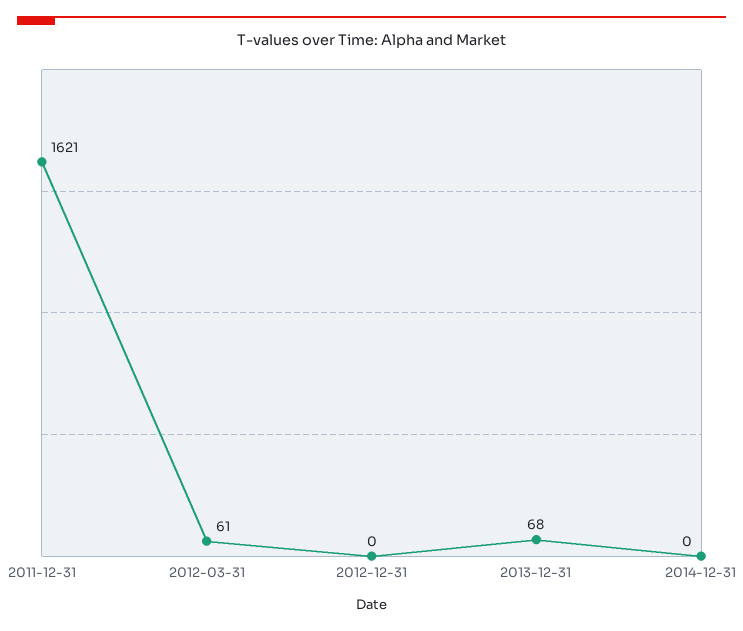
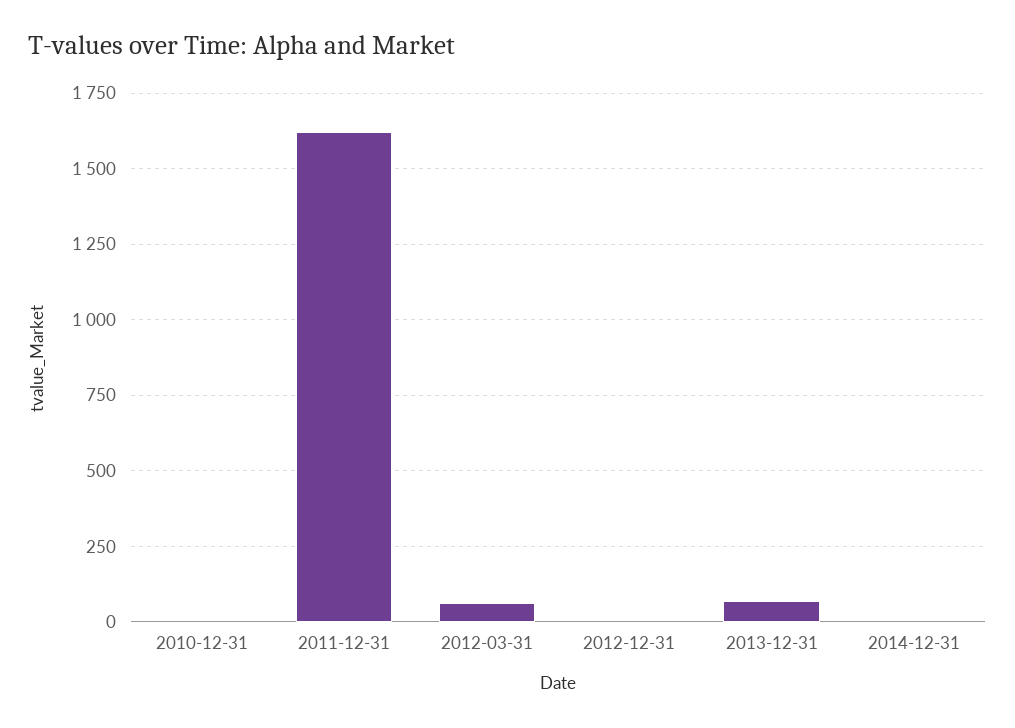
2010-12-31: none -> 0

